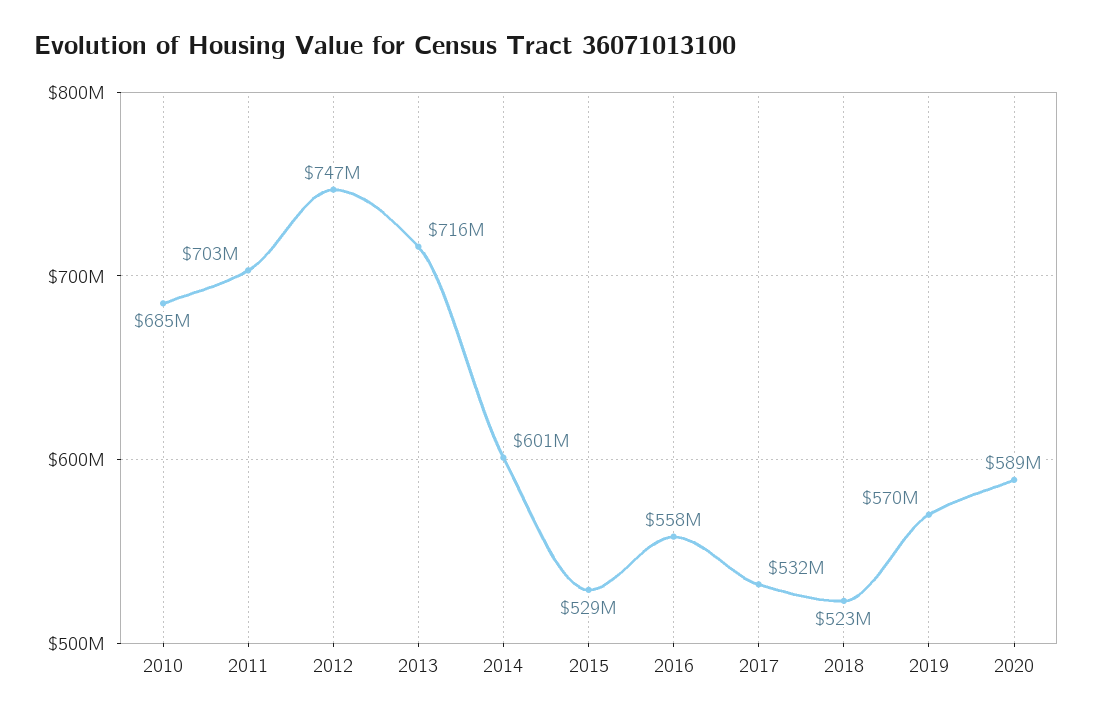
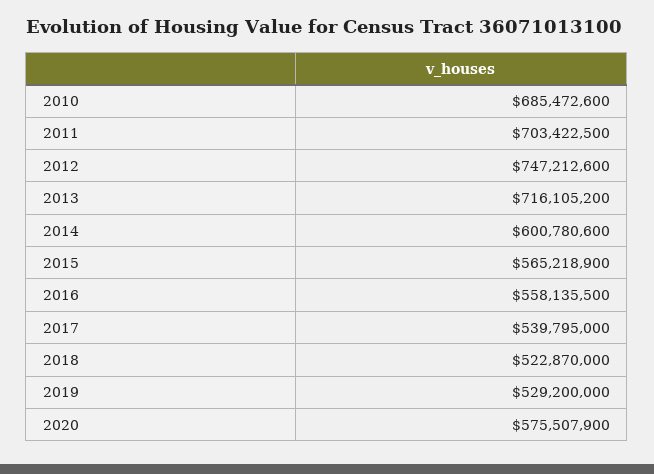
2015: 529000000 -> 565218900
2017: 532000000 -> 539795000
2019: 570000000 -> 529200000
2020: 589000000 -> 575507900

